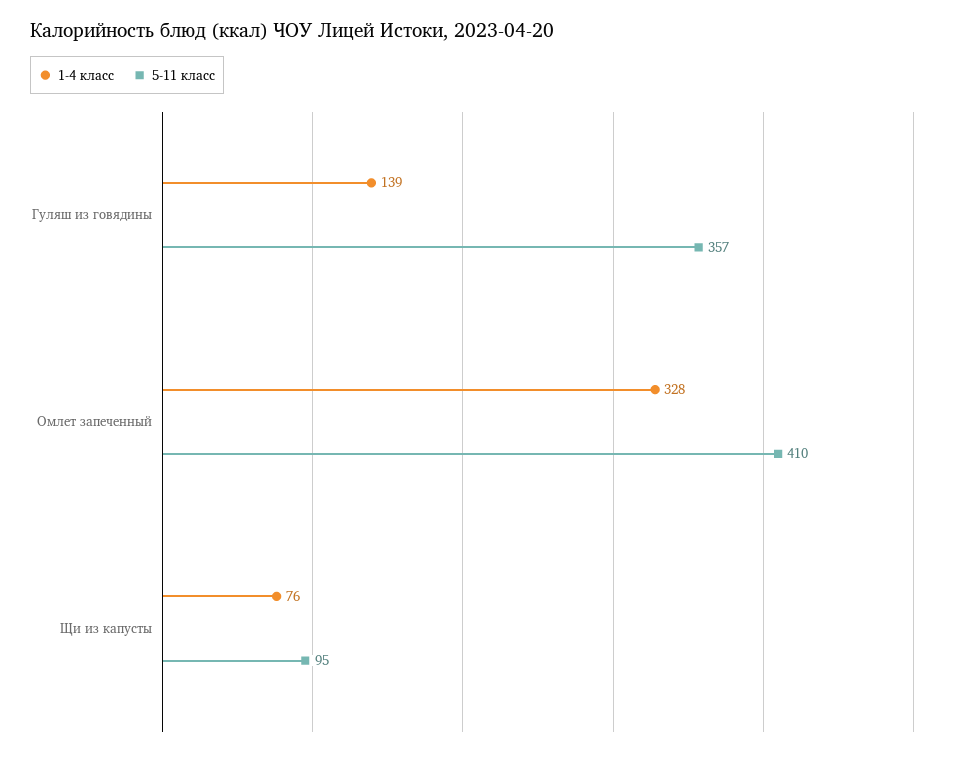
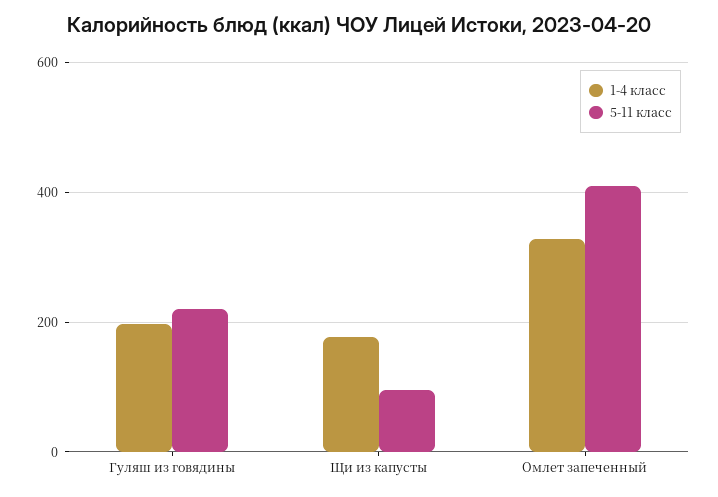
1-4 класс, Гуляш из говядины: 139 -> 200
5-11 класс, Гуляш из говядины: 357 -> 220
1-4 класс, Щи из капусты: 76 -> 180

